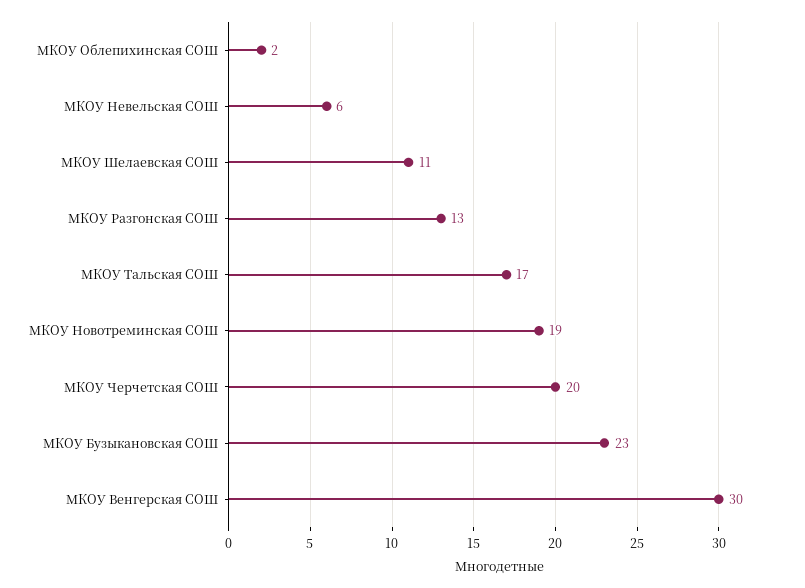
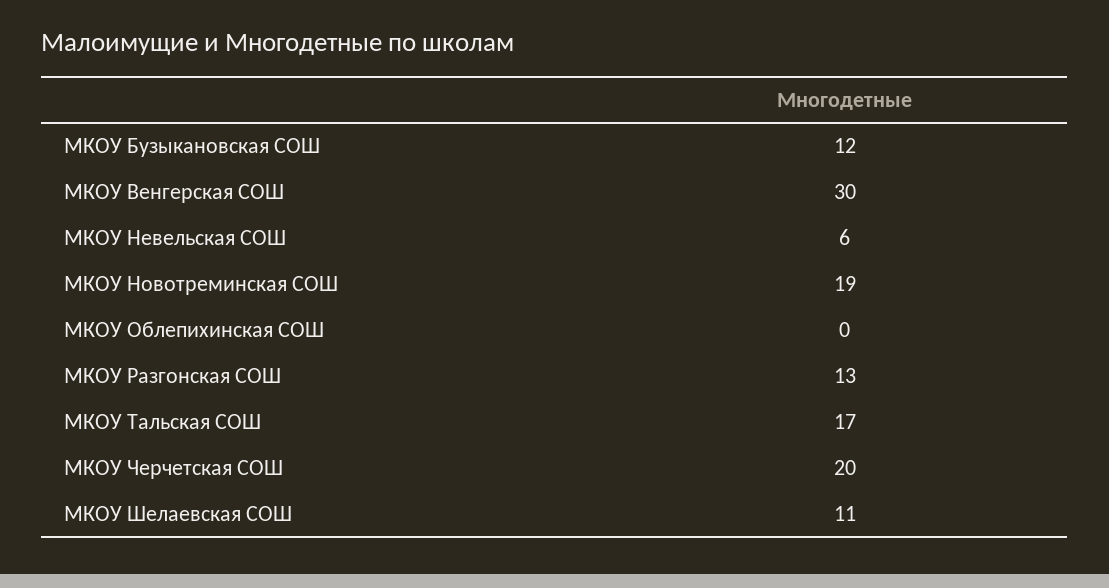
МКОУ Облепихинская СОШ: 2 -> 0
МКОУ Бузыкановская СОШ: 23 -> 12

